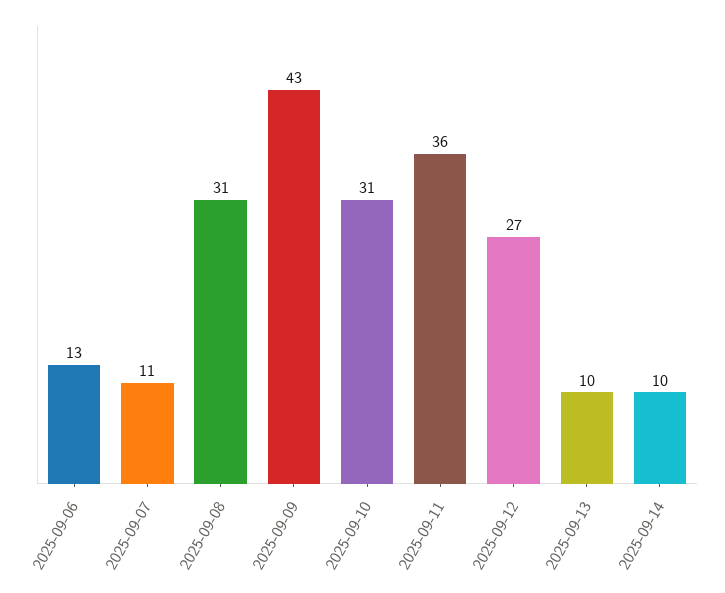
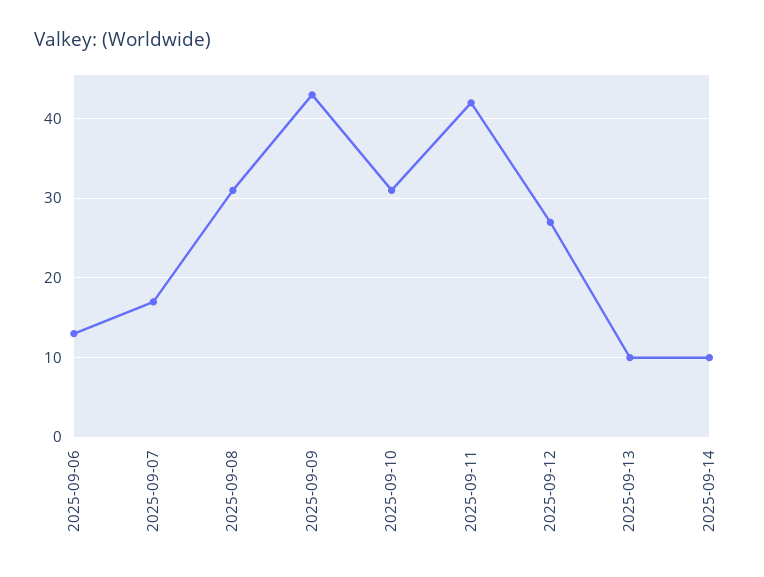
2025-09-07: 11 -> 17
2025-09-11: 36 -> 42

